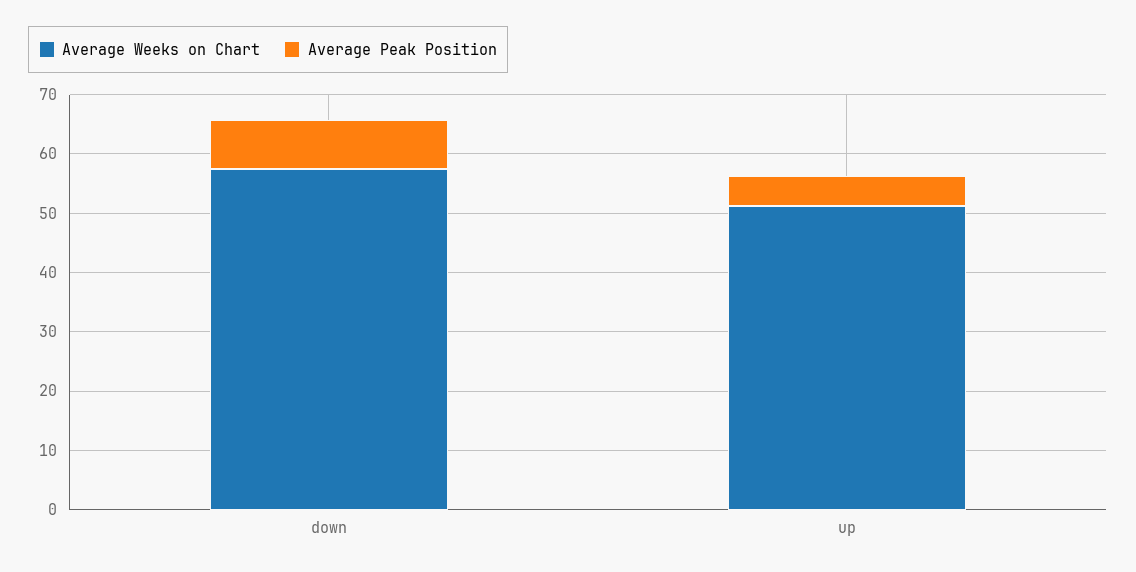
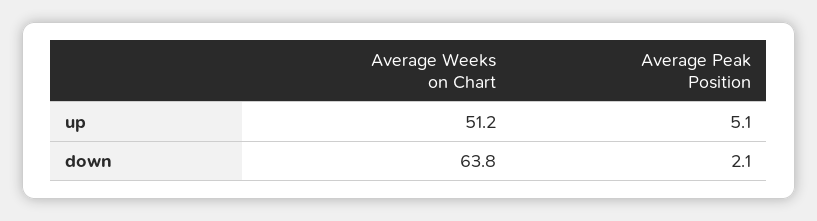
Average Weeks on Chart, down: 58 -> 63.8
Average Peak Position, down: 8 -> 2.1

